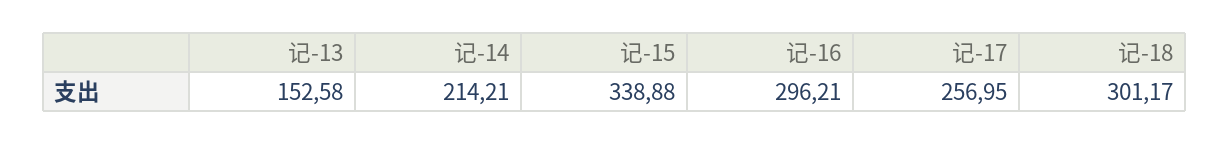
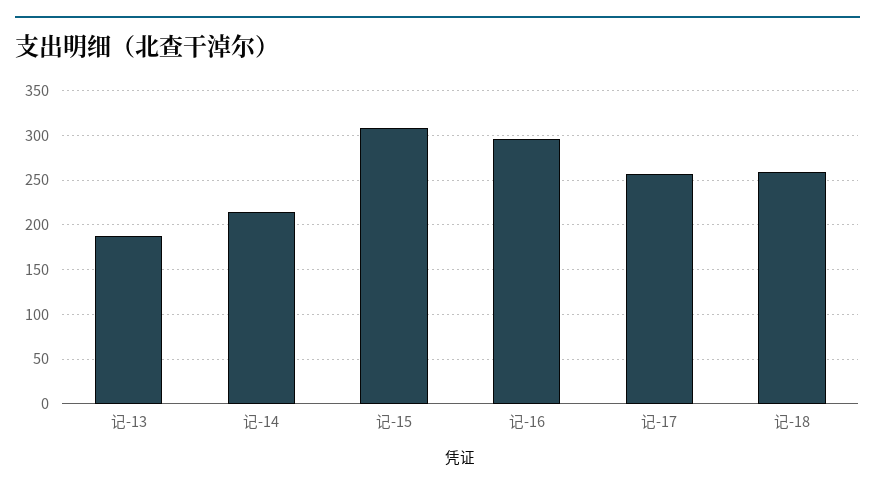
记-13: 152.58 -> 190
记-15: 338.88 -> 310
记-18: 301.17 -> 260

